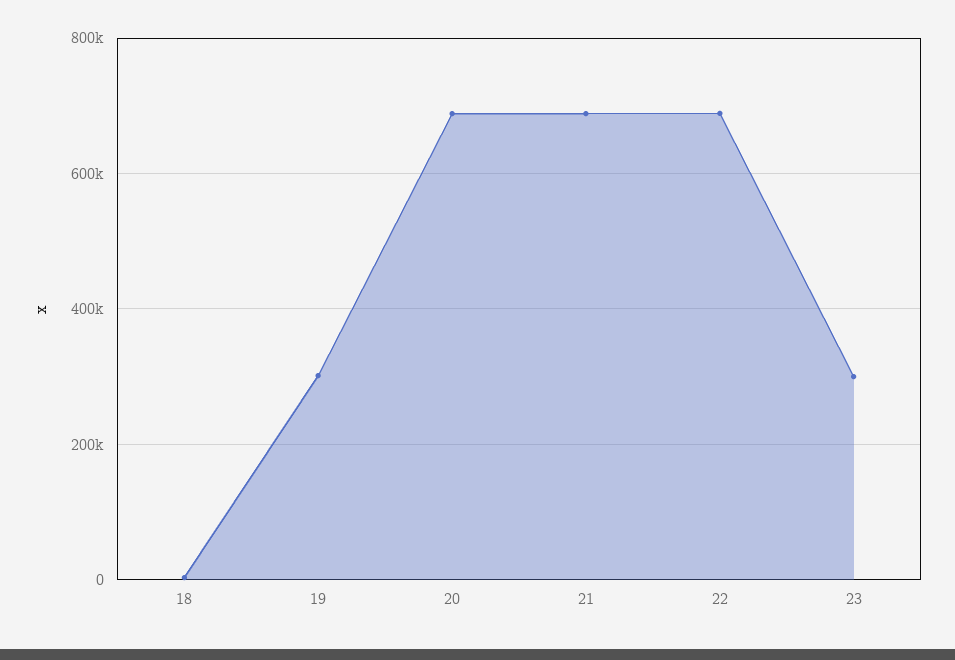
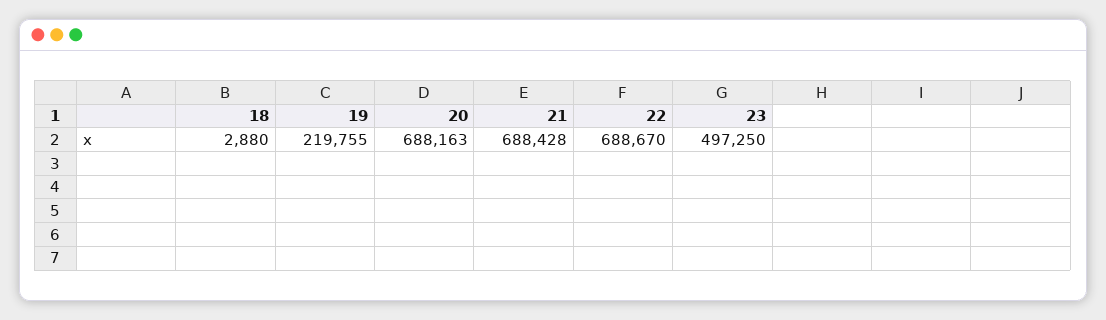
19: 300000 -> 219755
23: 300000 -> 497250

